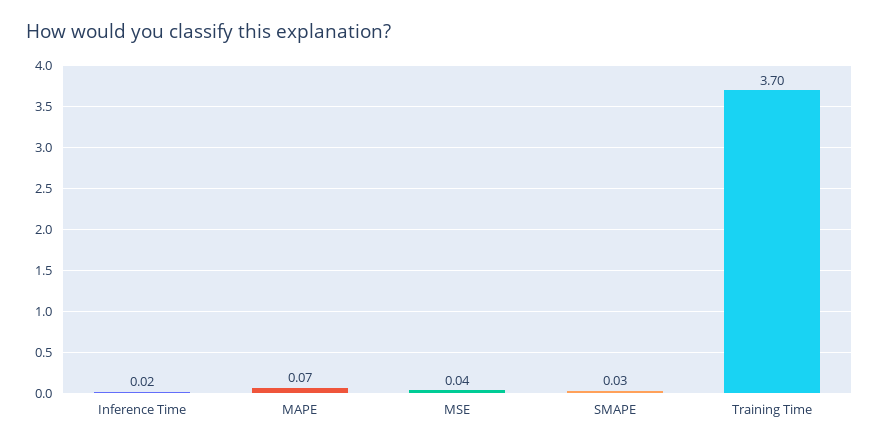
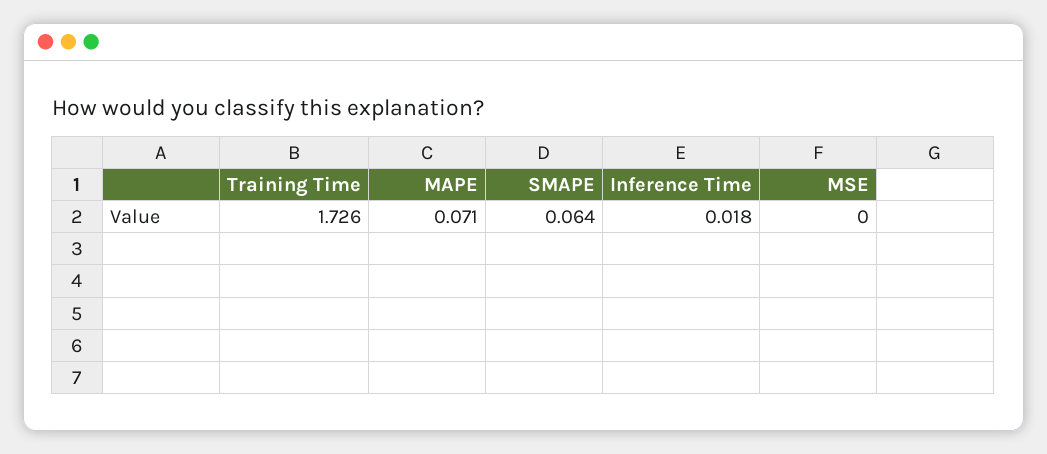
MSE: 0.04 -> 0
SMAPE: 0.03 -> 0.064
Training Time: 3.7 -> 1.726

